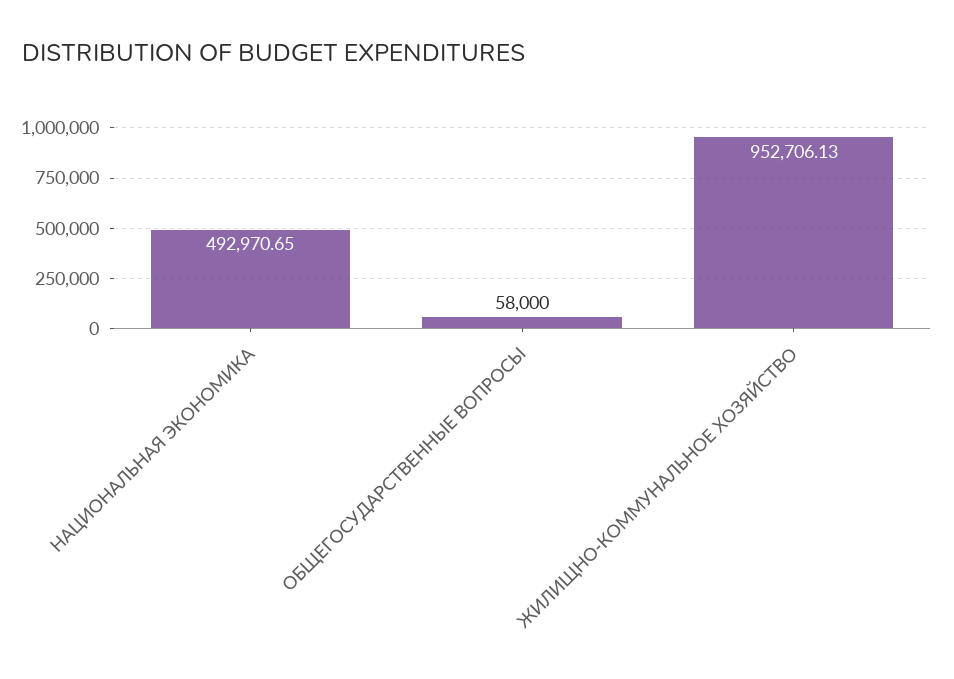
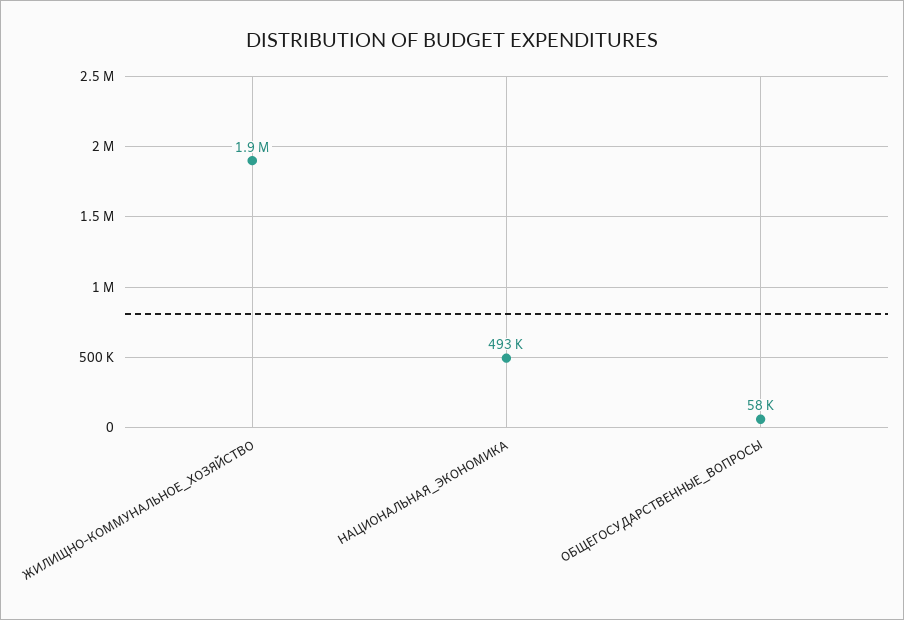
ЖИЛИЩНО-КОММУНАЛЬНОЕ ХОЗЯЙСТВО: 952706.13 -> 1900000

